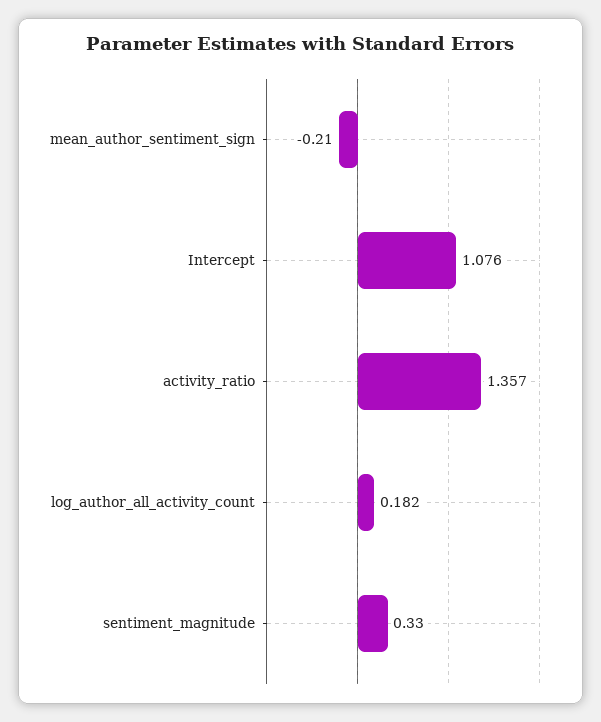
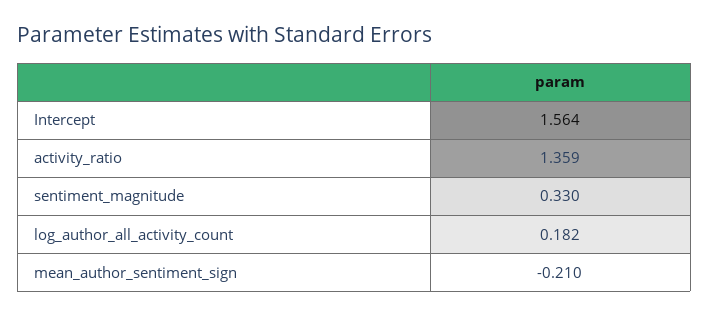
Intercept: 1.076 -> 1.564
activity_ratio: 1.357 -> 1.359

